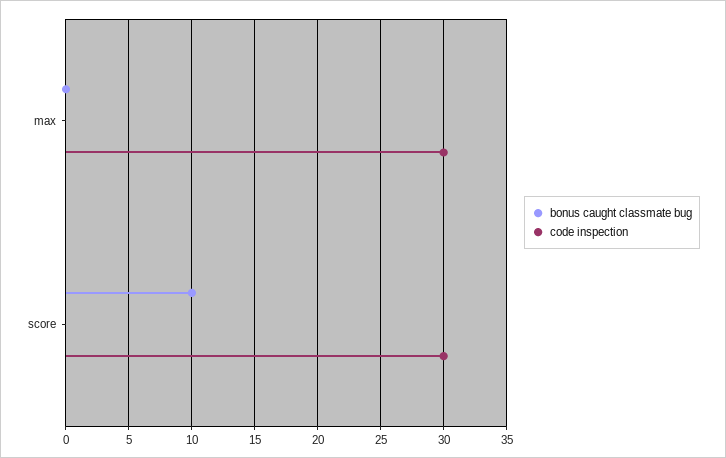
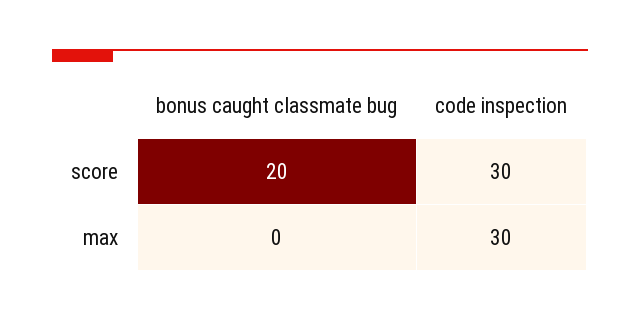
bonus caught classmate bug, score: 10 -> 20

